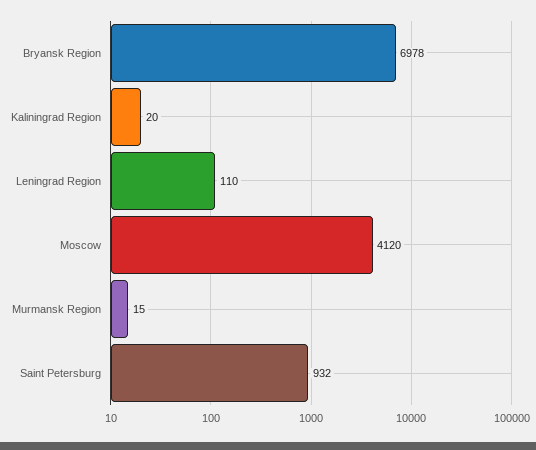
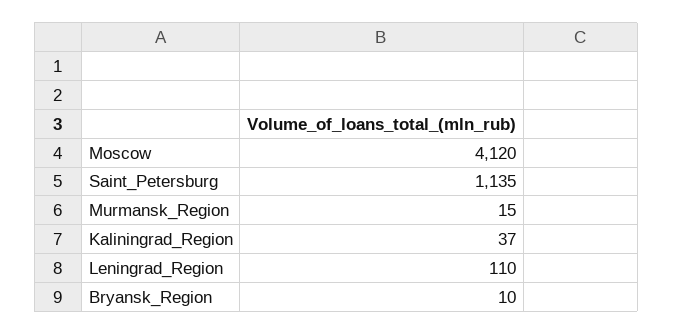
Bryansk Region: 6978 -> 10
Kaliningrad Region: 20 -> 37
Saint Petersburg: 932 -> 1135

